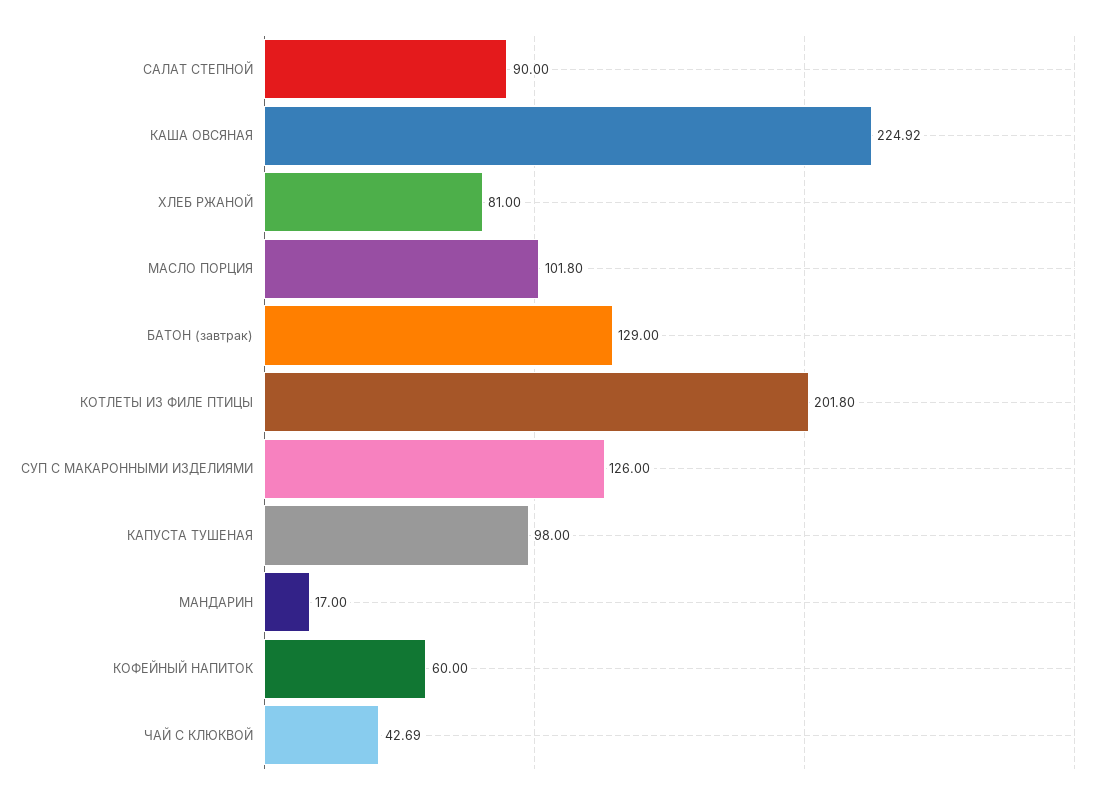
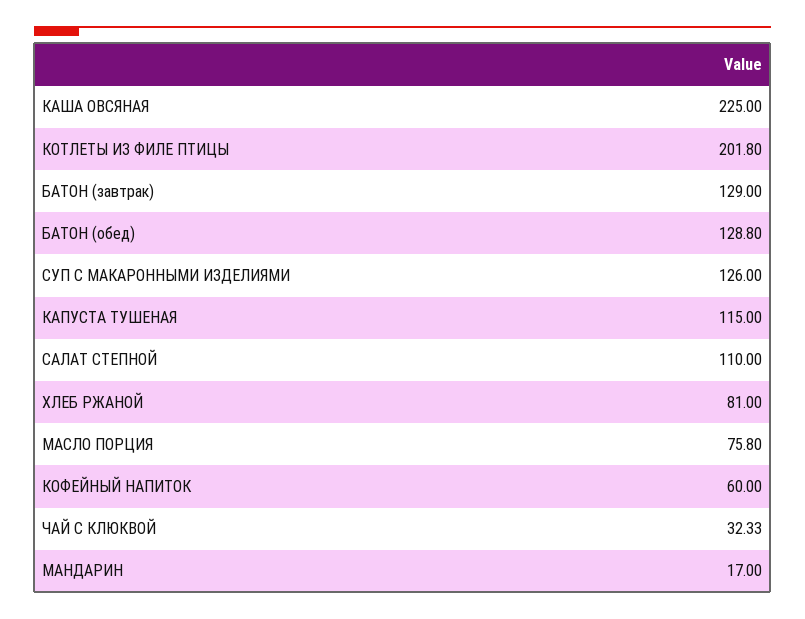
САЛАТ СТЕПНОЙ: 90 -> 110
КАША ОВСЯНАЯ: 224.92 -> 225
МАСЛО ПОРЦИЯ: 101.8 -> 75.8
КАПУСТА ТУШЕНАЯ: 98 -> 115
ЧАЙ С КЛЮКВОЙ: 42.69 -> 32.33
БАТОН (обед): none -> 128.8

